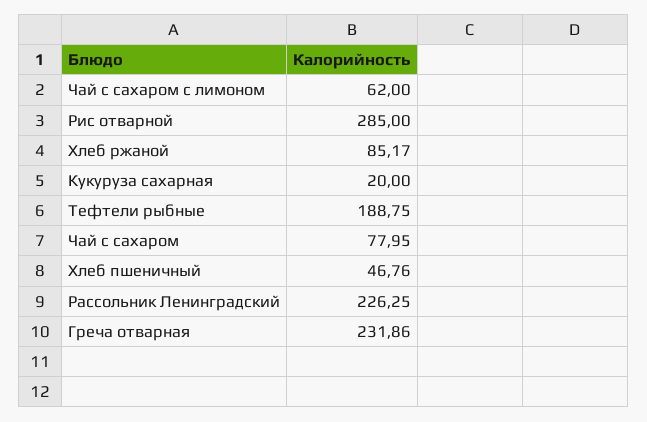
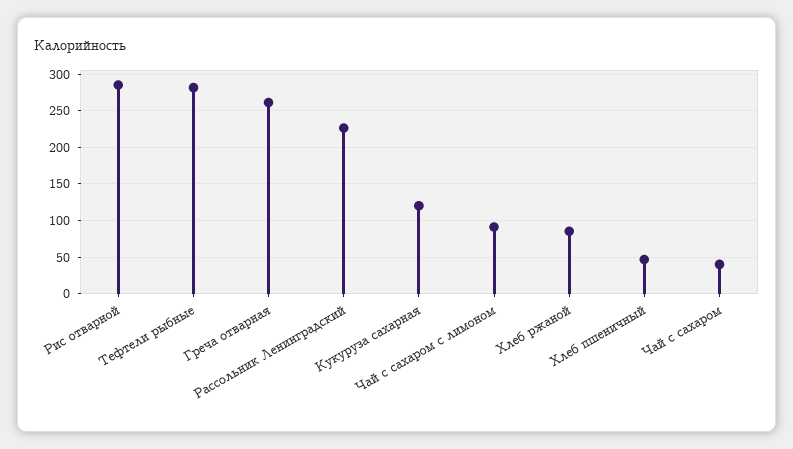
Чай с сахаром с лимоном: 62 -> 90
Кукуруза сахарная: 20 -> 120
Тефтели рыбные: 188.75 -> 280
Чай с сахаром: 77.95 -> 40
Греча отварная: 231.86 -> 260

